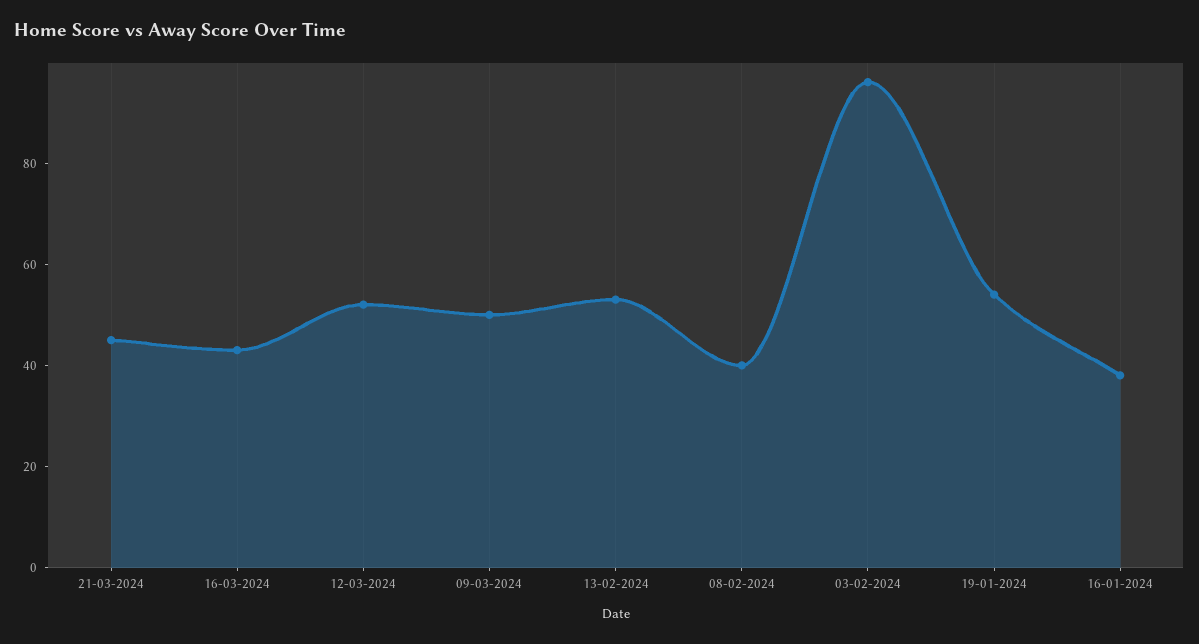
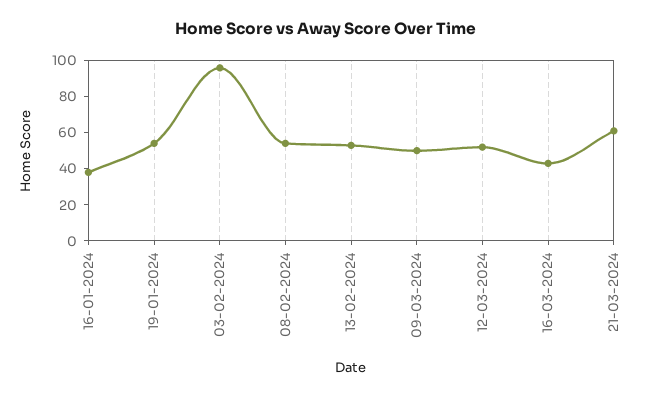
21-03-2024: 45 -> 60
08-02-2024: 40 -> 55

